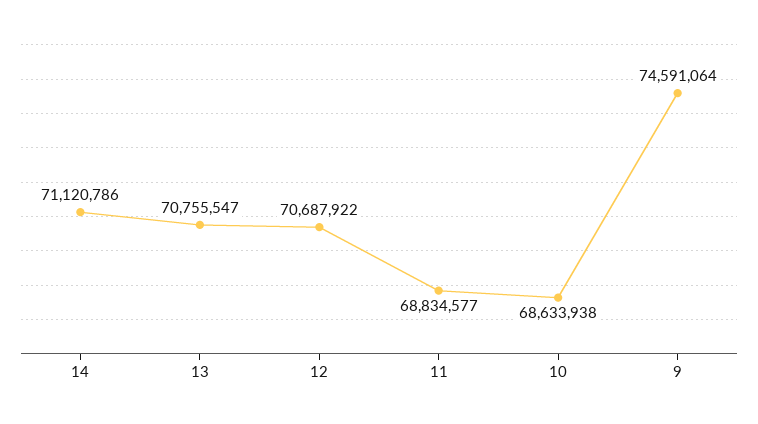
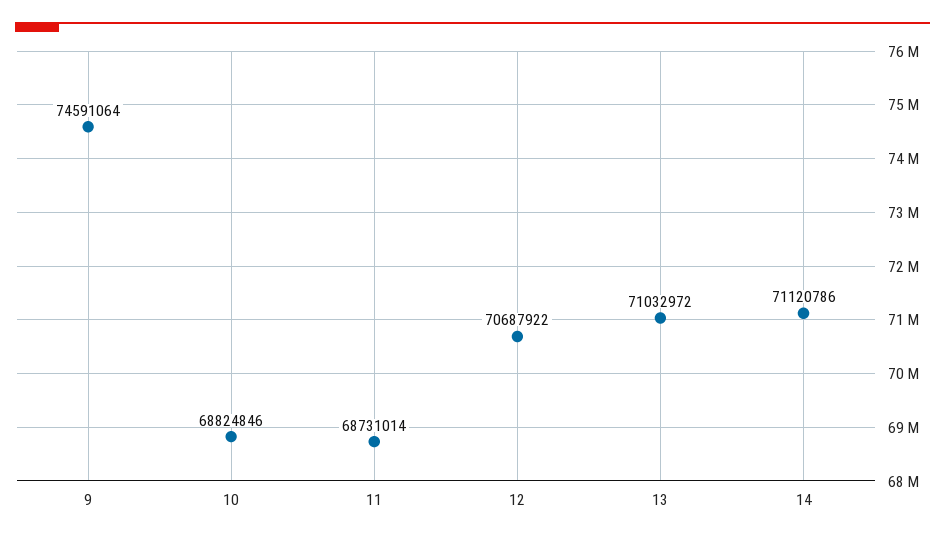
13: 70755547 -> 71032972
11: 68834577 -> 68731014
10: 68633938 -> 68824846

